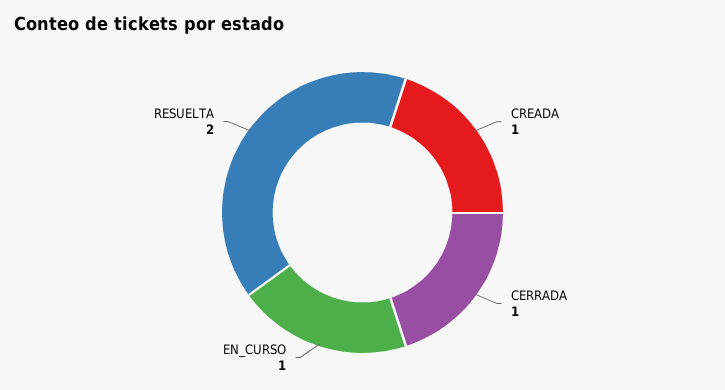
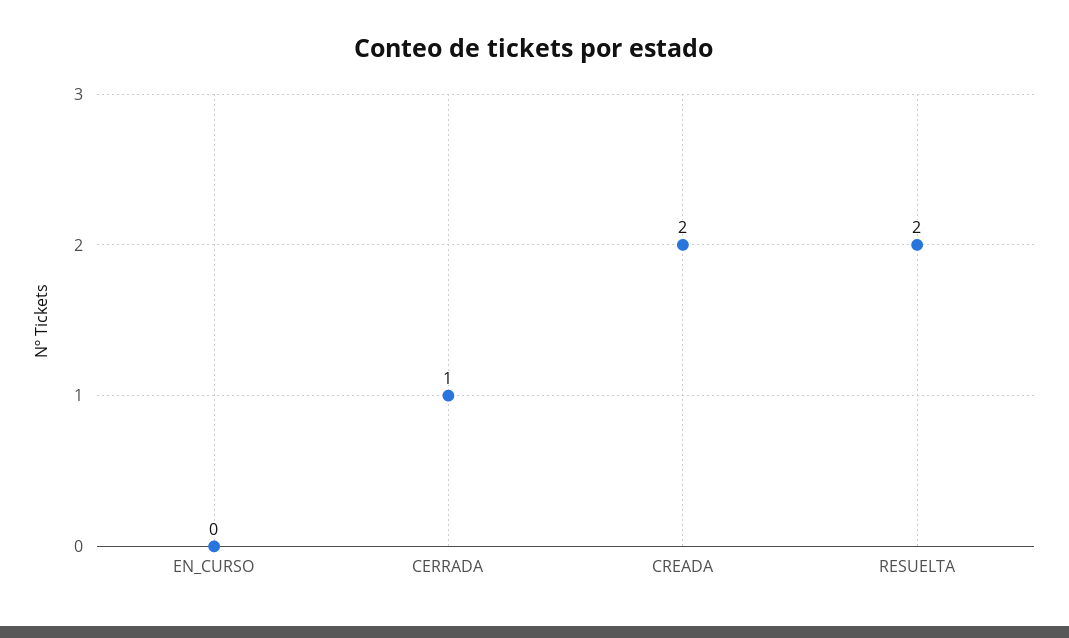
CREADA: 1 -> 2
EN_CURSO: 1 -> 0

